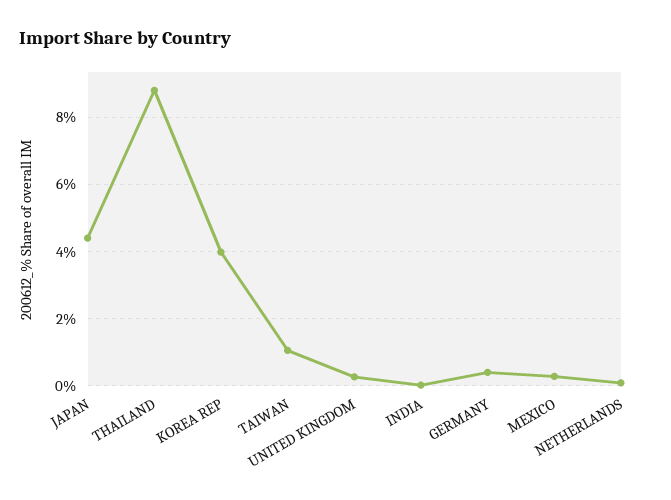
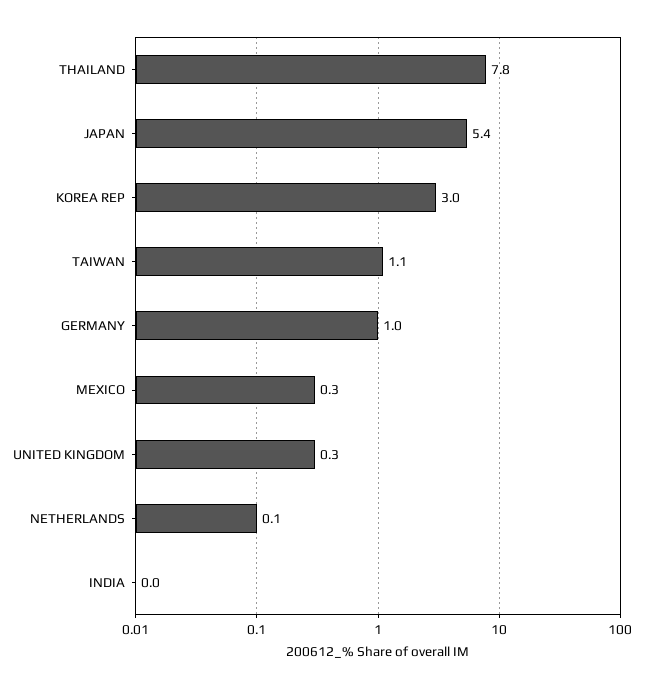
JAPAN: 4.4 -> 5.4
THAILAND: 8.8 -> 7.8
KOREA REP: 4 -> 3
GERMANY: 0.4 -> 1

